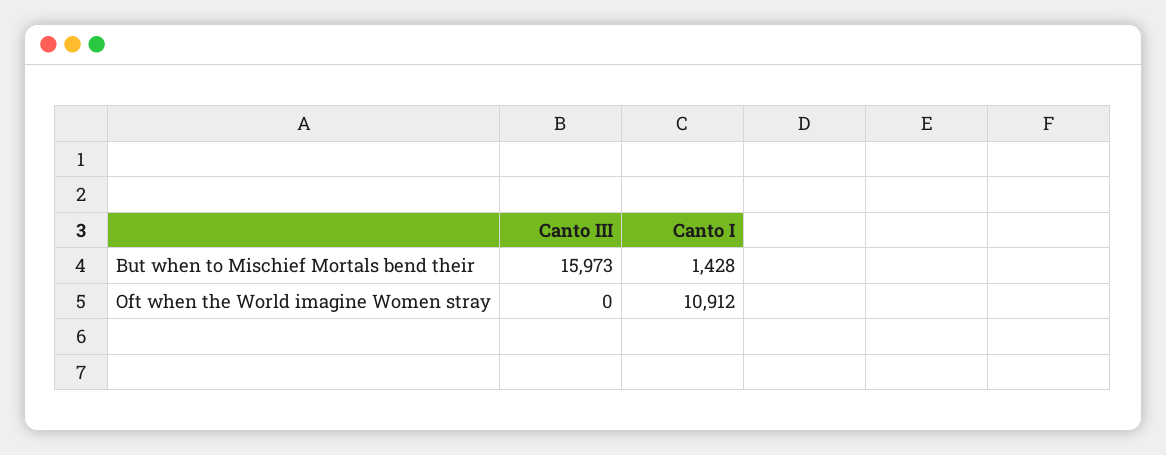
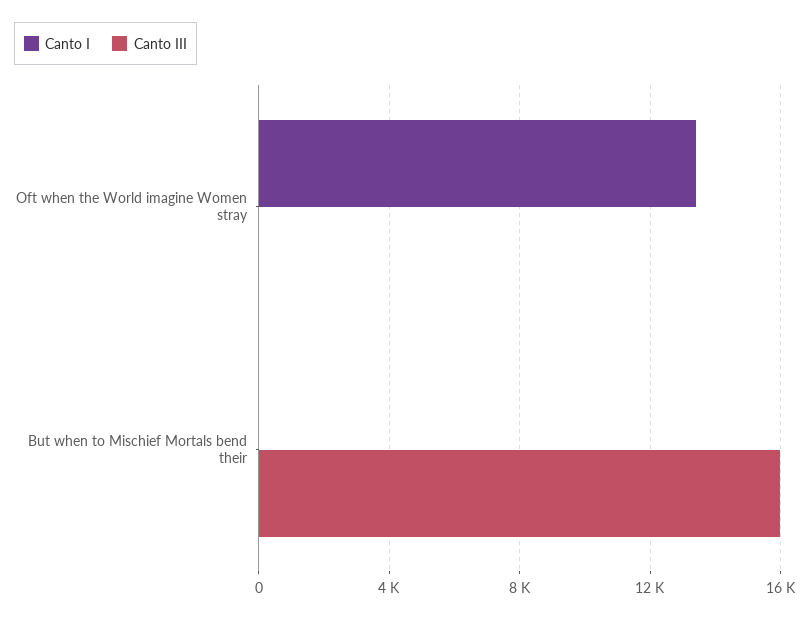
Canto I, But when to Mischief Mortals bend their: 1428 -> 0
Canto I, Oft when the World imagine Women stray: 10912 -> 13500

